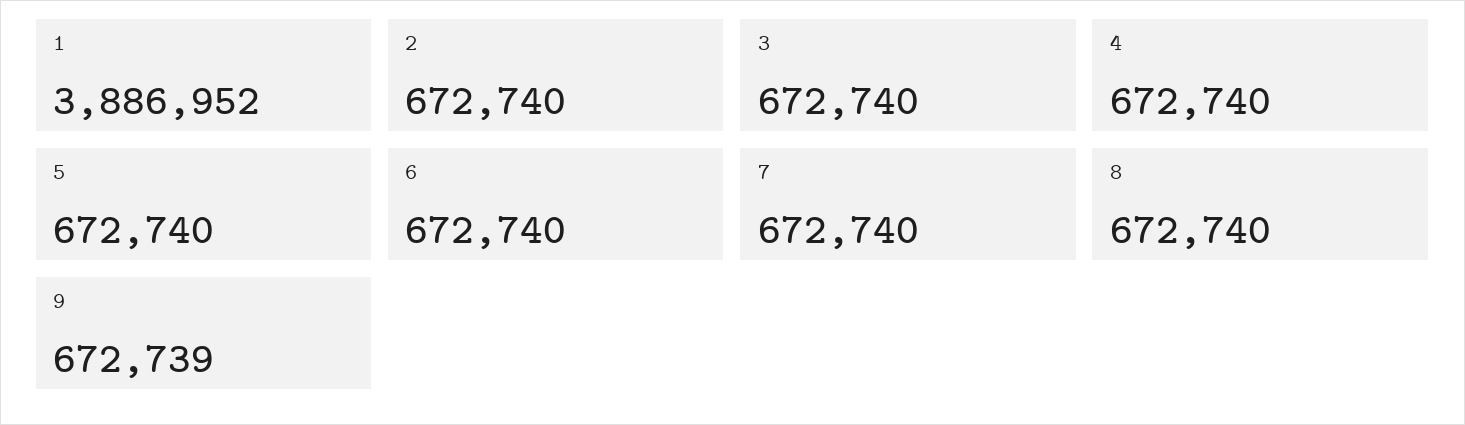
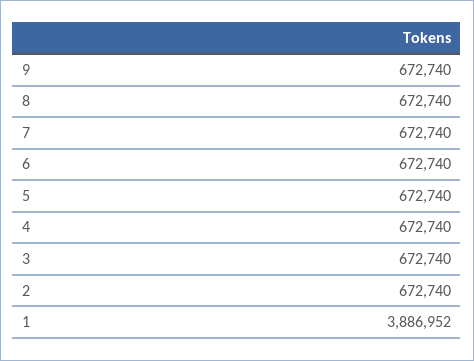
9: 672739 -> 672740

